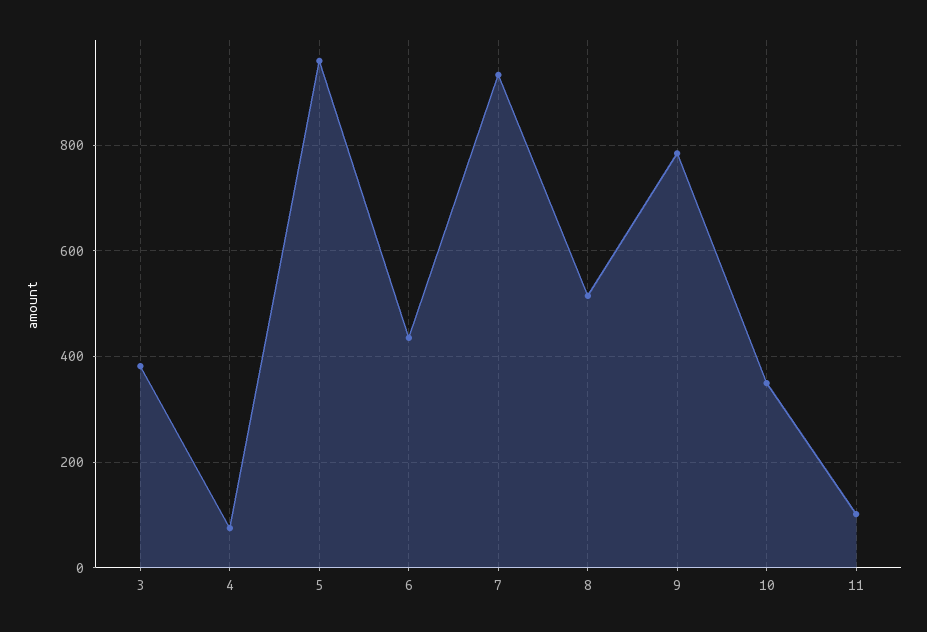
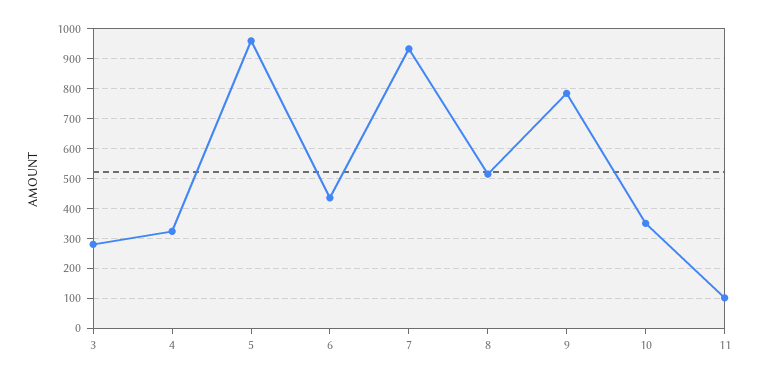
3: 380 -> 275
4: 80 -> 325

